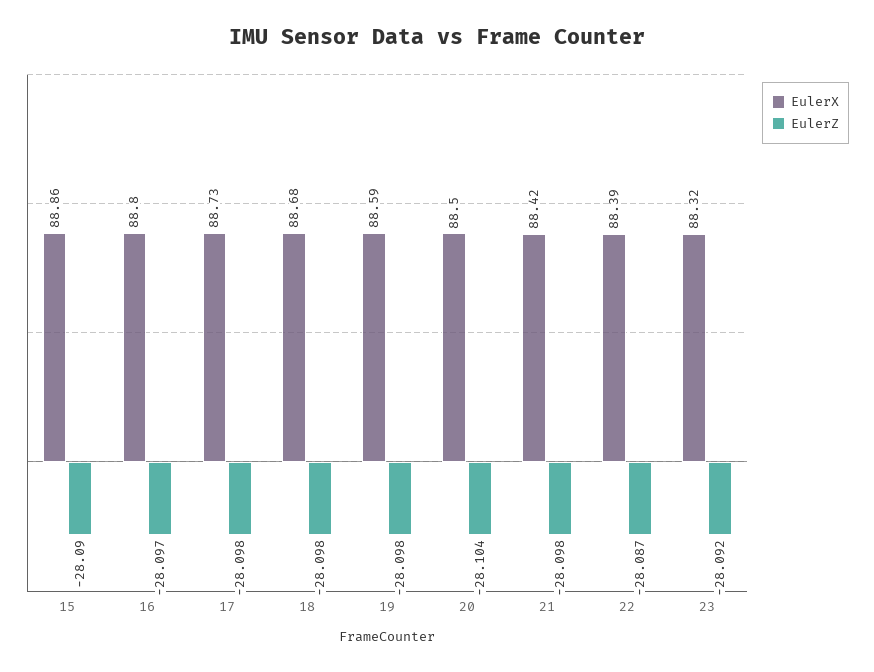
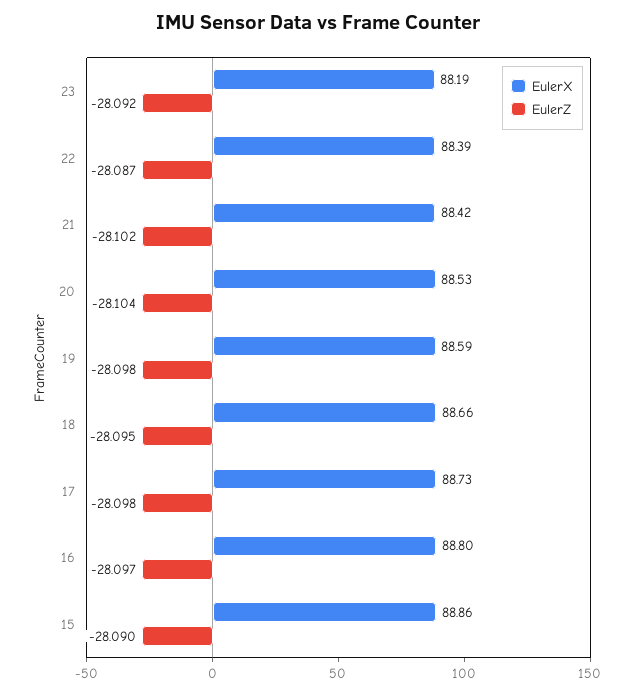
EulerX, 18: 88.68 -> 88.66
EulerZ, 18: -28.098 -> -28.095
EulerX, 20: 88.5 -> 88.53
EulerZ, 21: -28.098 -> -28.102
EulerX, 23: 88.32 -> 88.19

